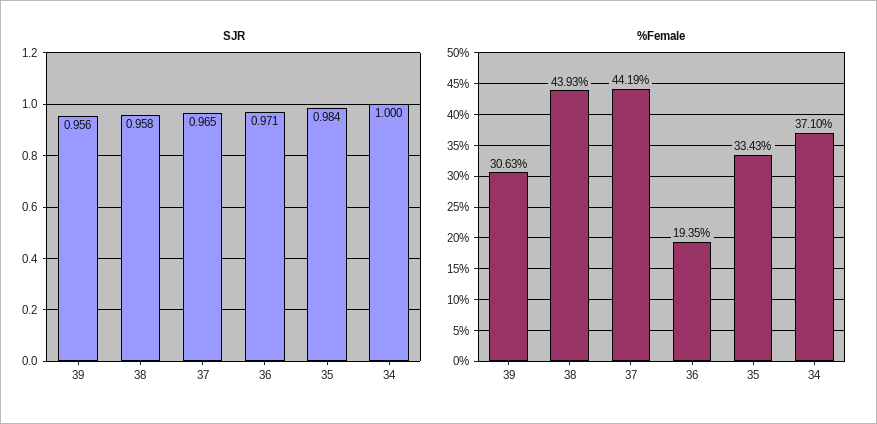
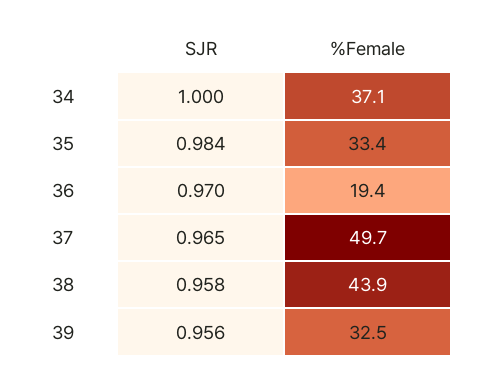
SJR, 36: 0.971 -> 0.97
%Female, 39: 30.63 -> 32.5
%Female, 37: 44.19 -> 49.7

